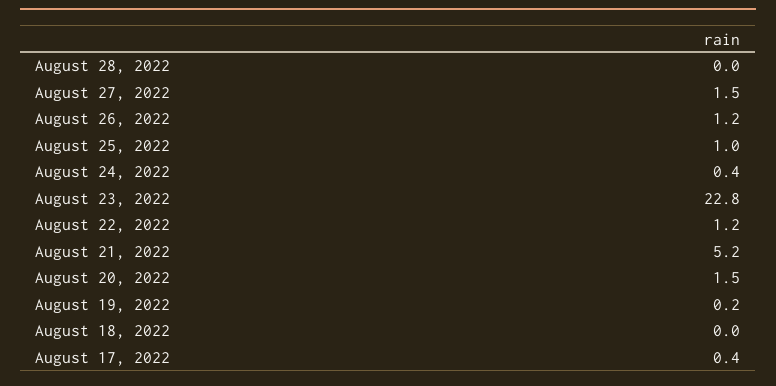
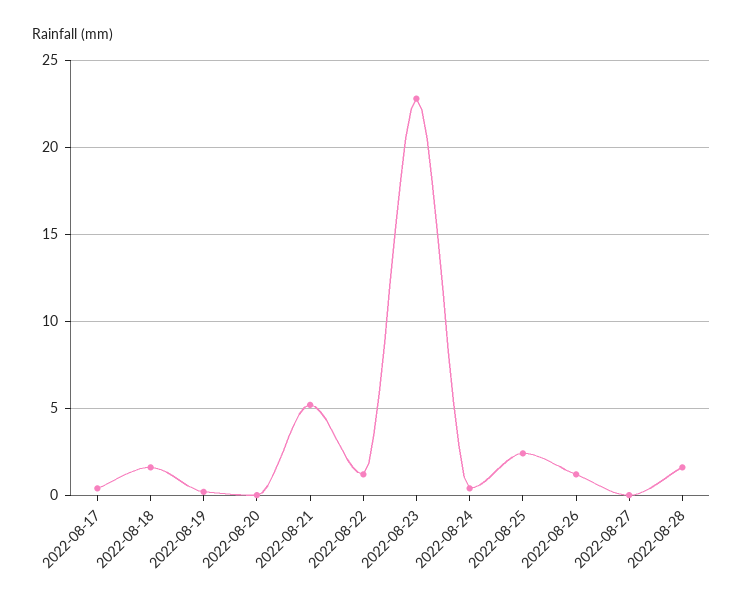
August 28, 2022: 0 -> 1.5
August 27, 2022: 1.5 -> 0
August 25, 2022: 1 -> 2.5
August 20, 2022: 1.5 -> 0
August 18, 2022: 0 -> 1.5

